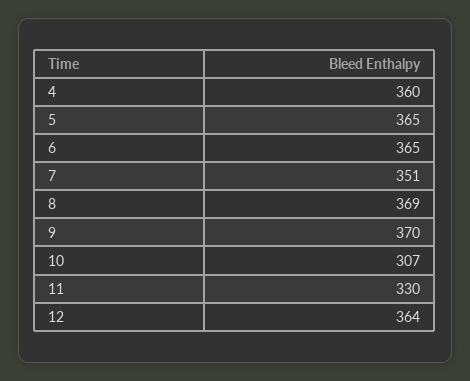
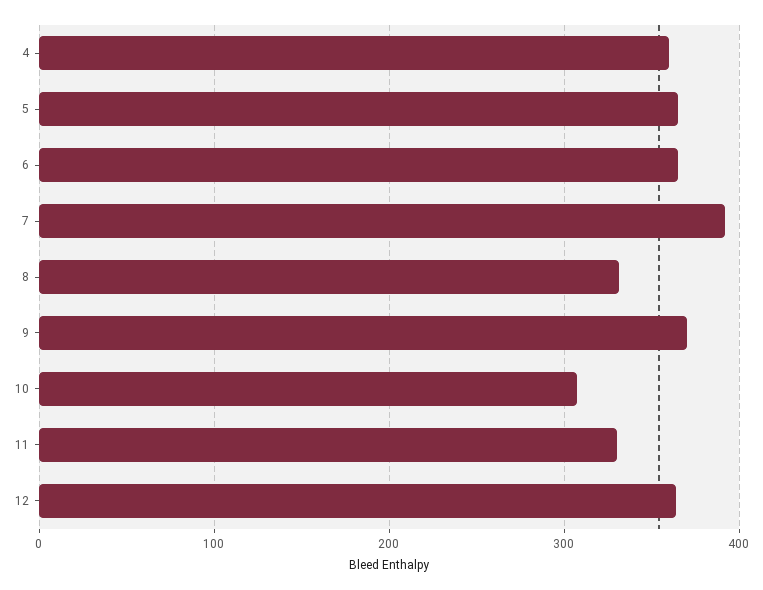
7: 351 -> 390
8: 369 -> 330

